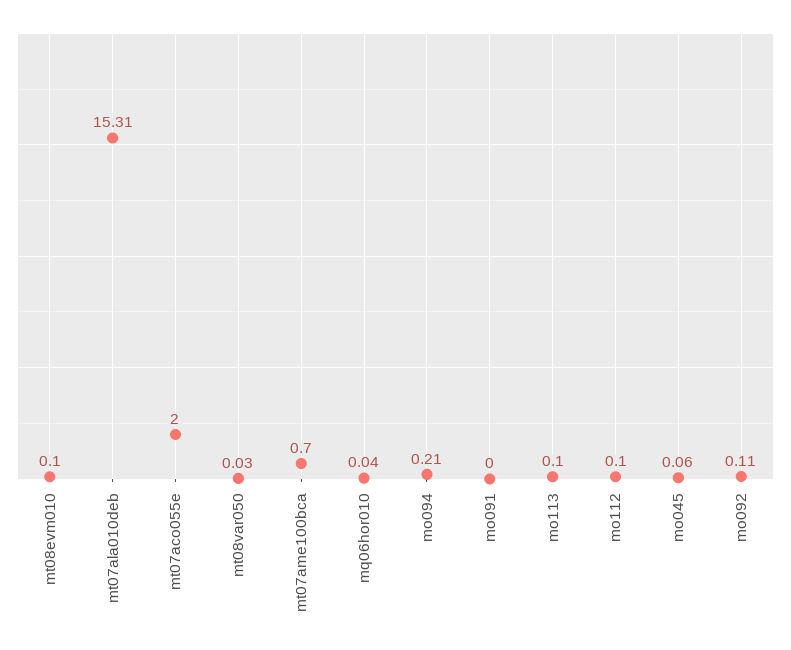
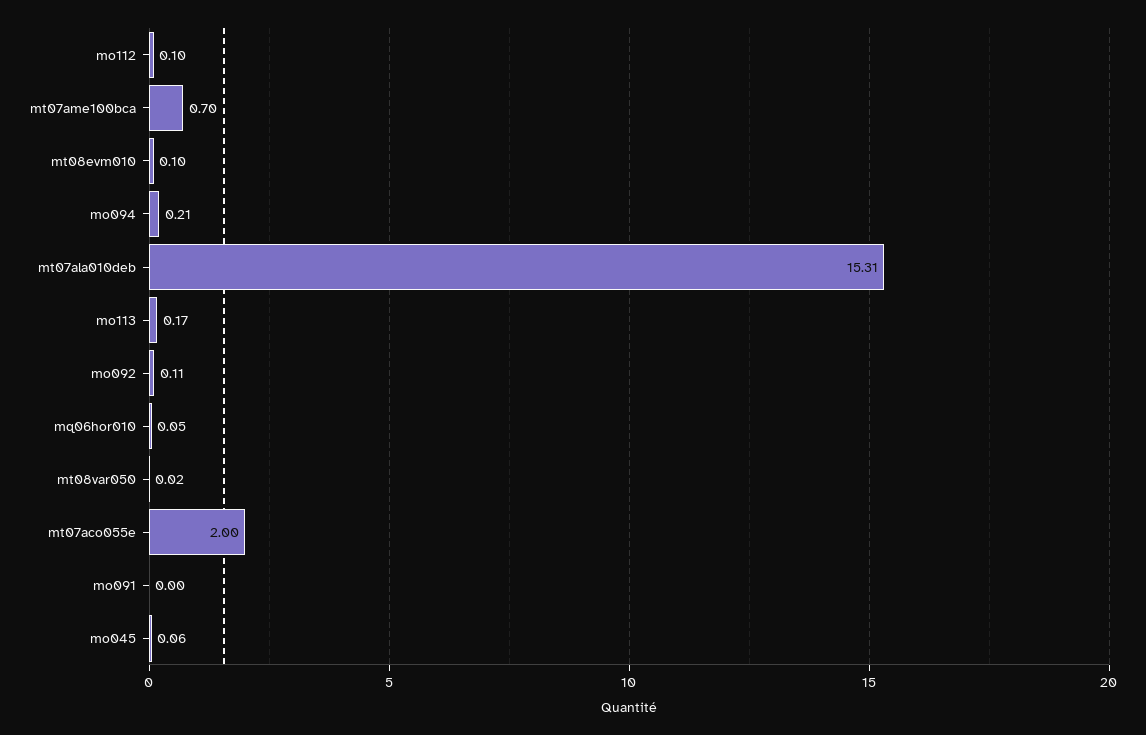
mt08var050: 0.03 -> 0.02
mq06hor010: 0.04 -> 0.05
mo113: 0.1 -> 0.17

